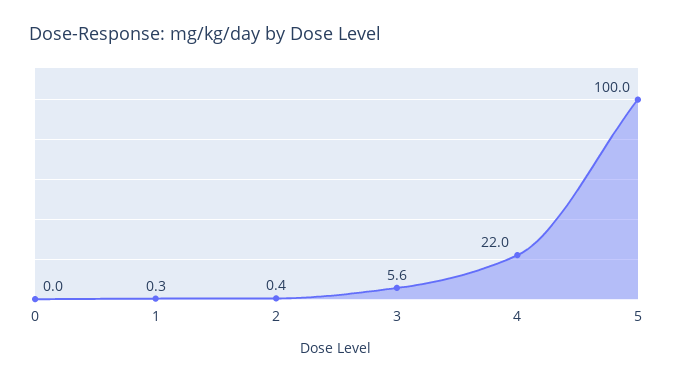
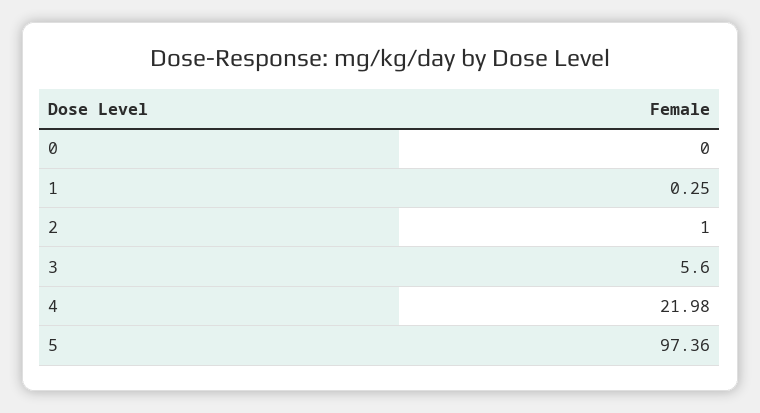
2: 0.4 -> 1
5: 100 -> 97.36

